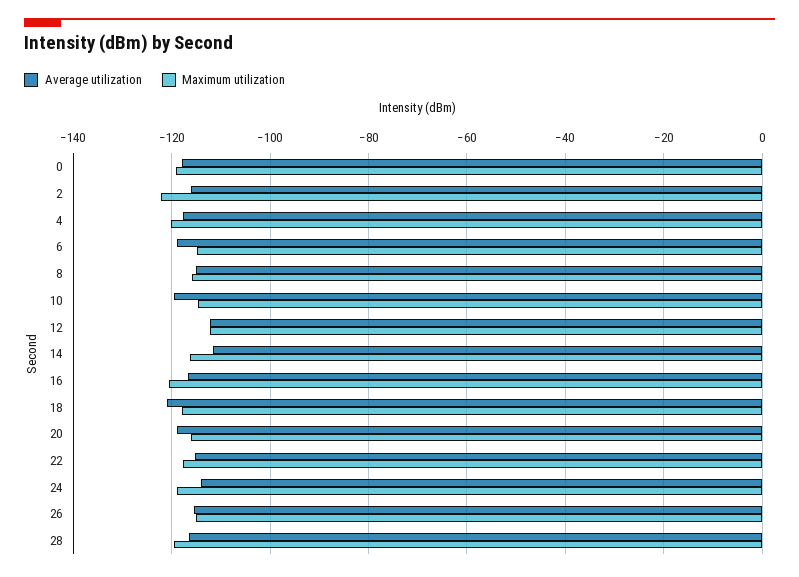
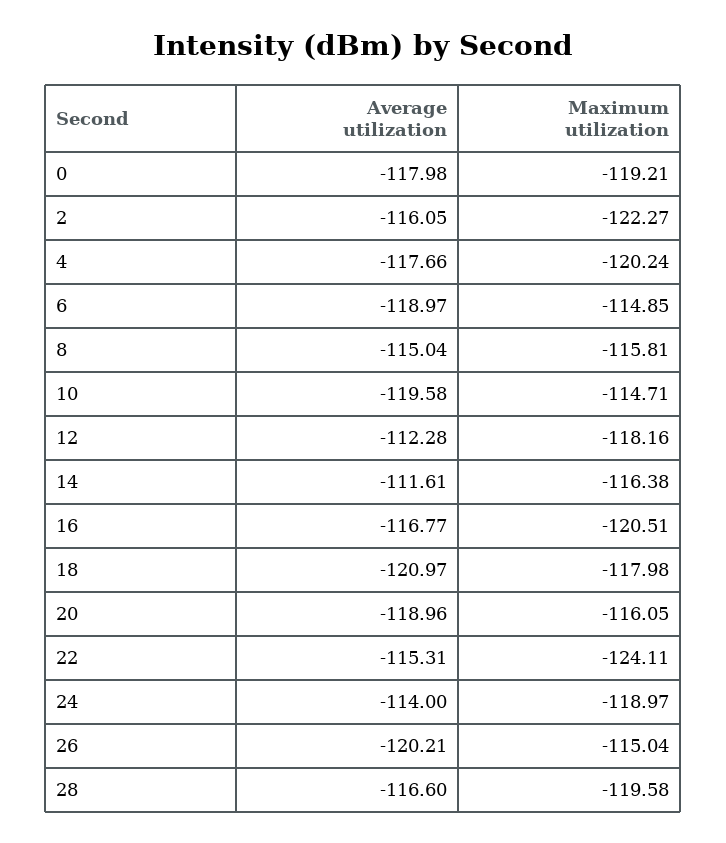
Maximum utilization, 12: -112 -> -118.16
Maximum utilization, 22: -118 -> -124.11
Average utilization, 26: -116 -> -120.21

